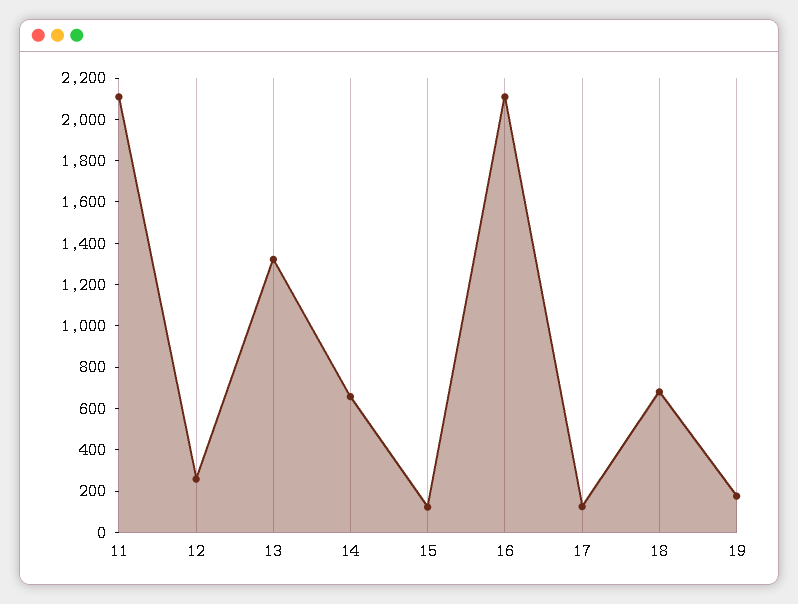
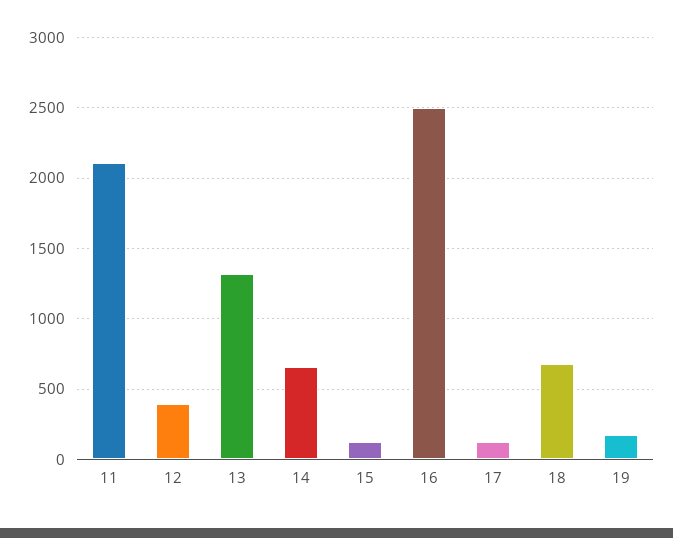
12: 250 -> 400
16: 2100 -> 2500

